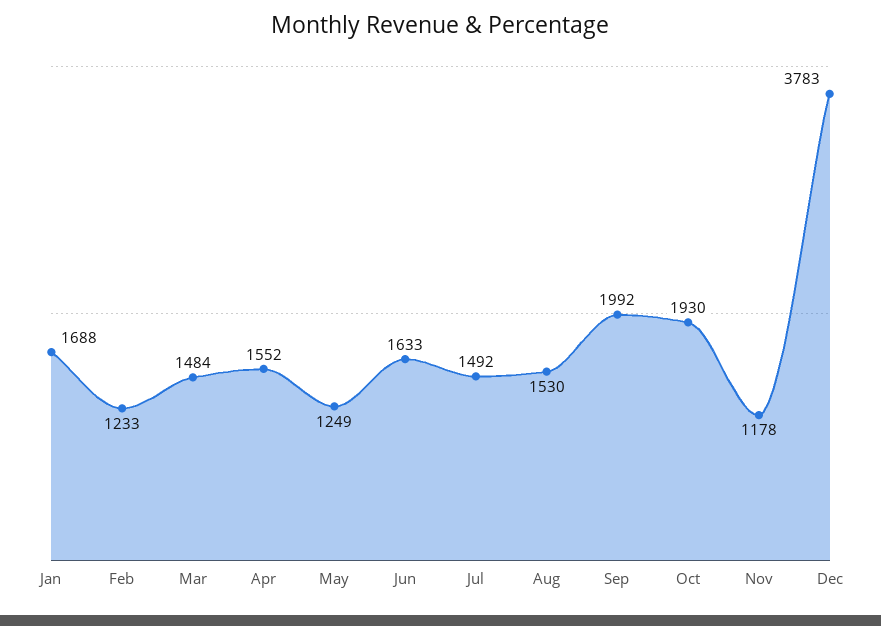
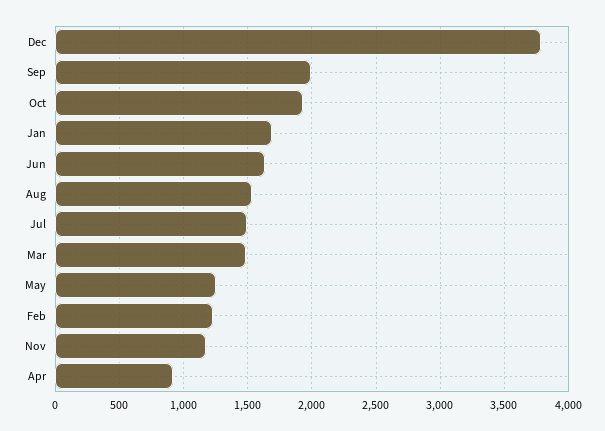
Apr: 1552 -> 900

